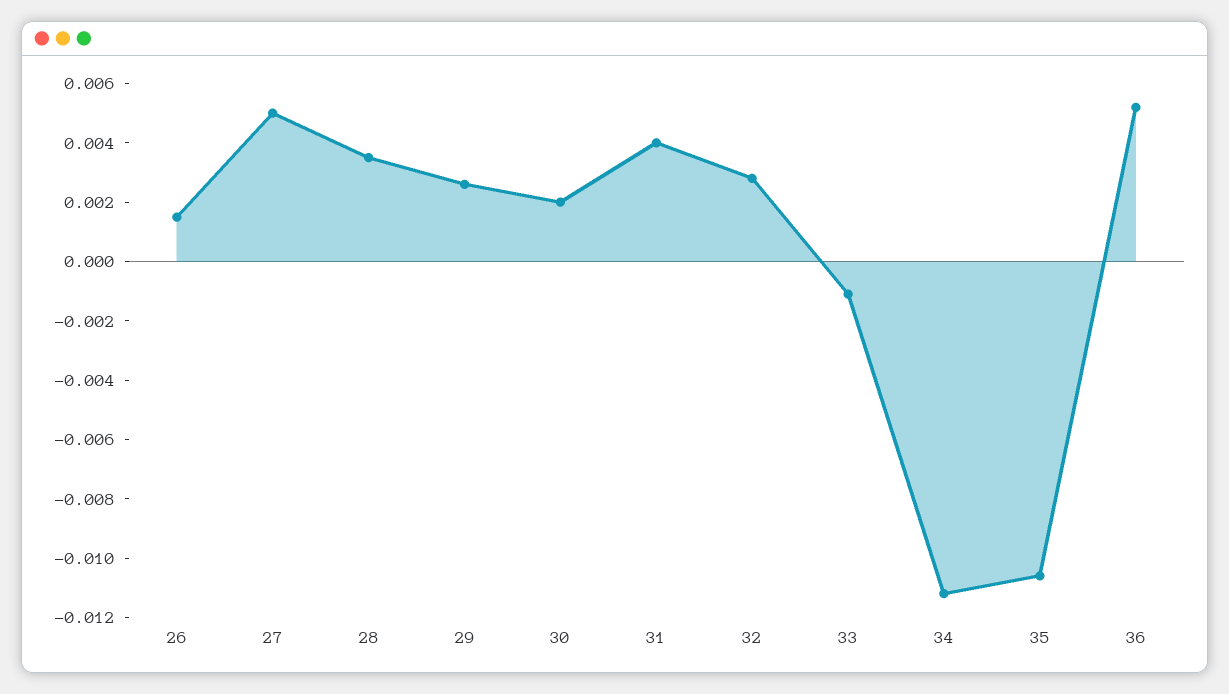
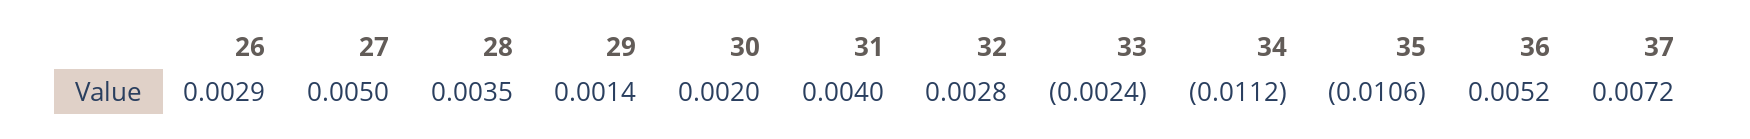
26: 0.0015 -> 0.0029
29: 0.0025 -> 0.0014
33: -0.001 -> -0.0024
37: none -> 0.0072

